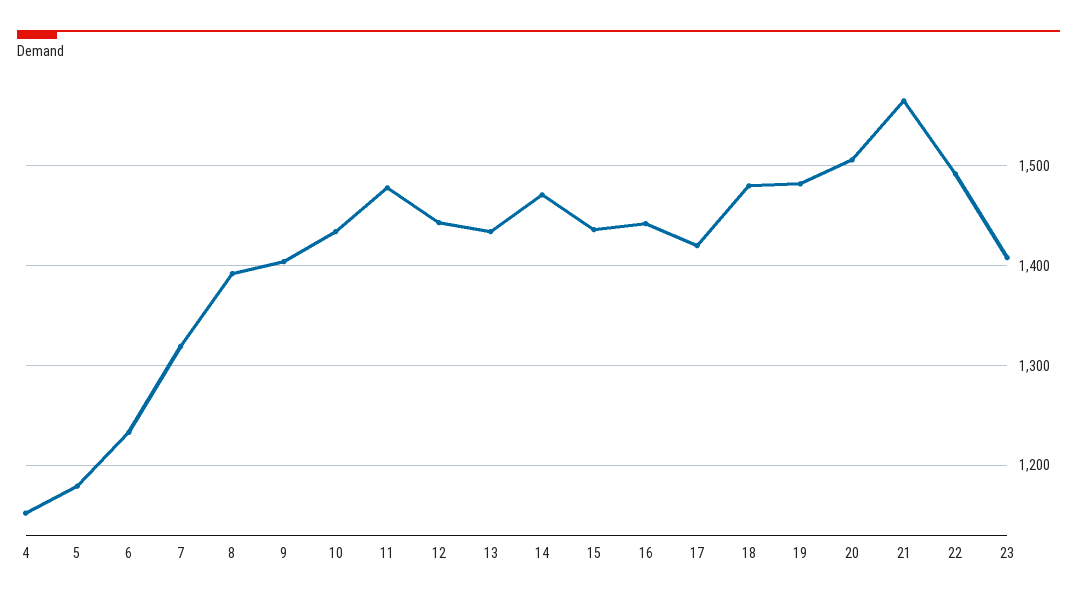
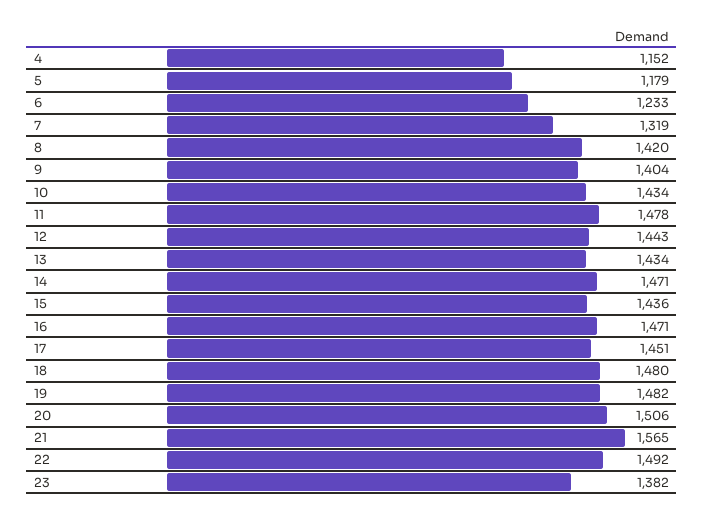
8: 1390 -> 1420
16: 1440 -> 1471
17: 1420 -> 1451
23: 1410 -> 1382

